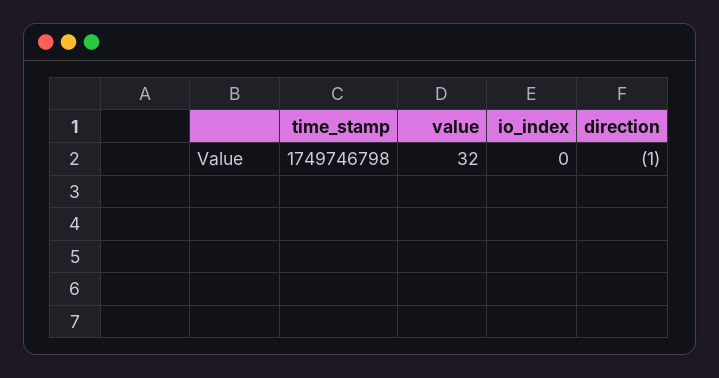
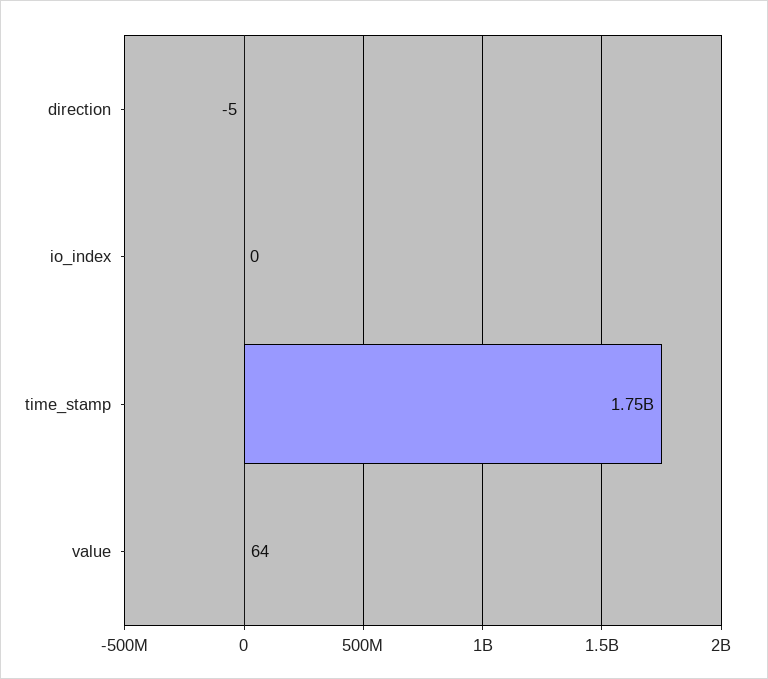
value: 32 -> 64
direction: -1 -> -5

